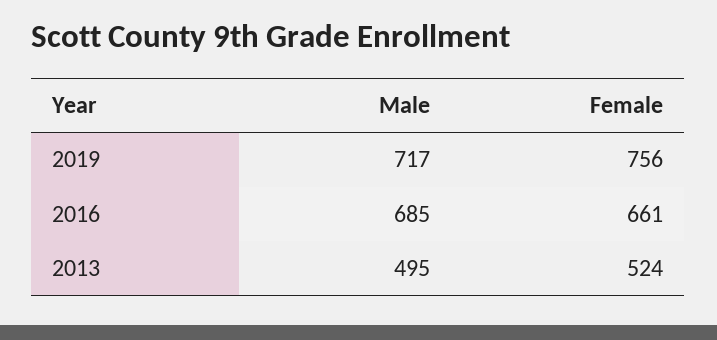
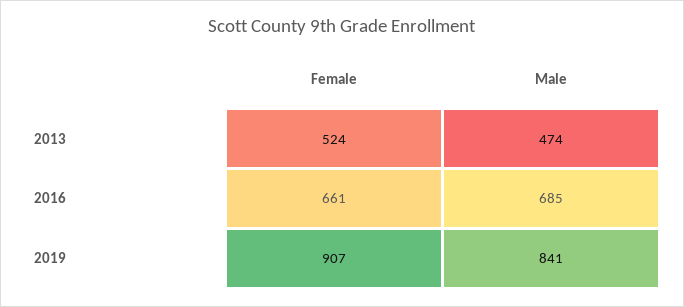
Male, 2019: 717 -> 841
Female, 2019: 756 -> 907
Male, 2013: 495 -> 474

